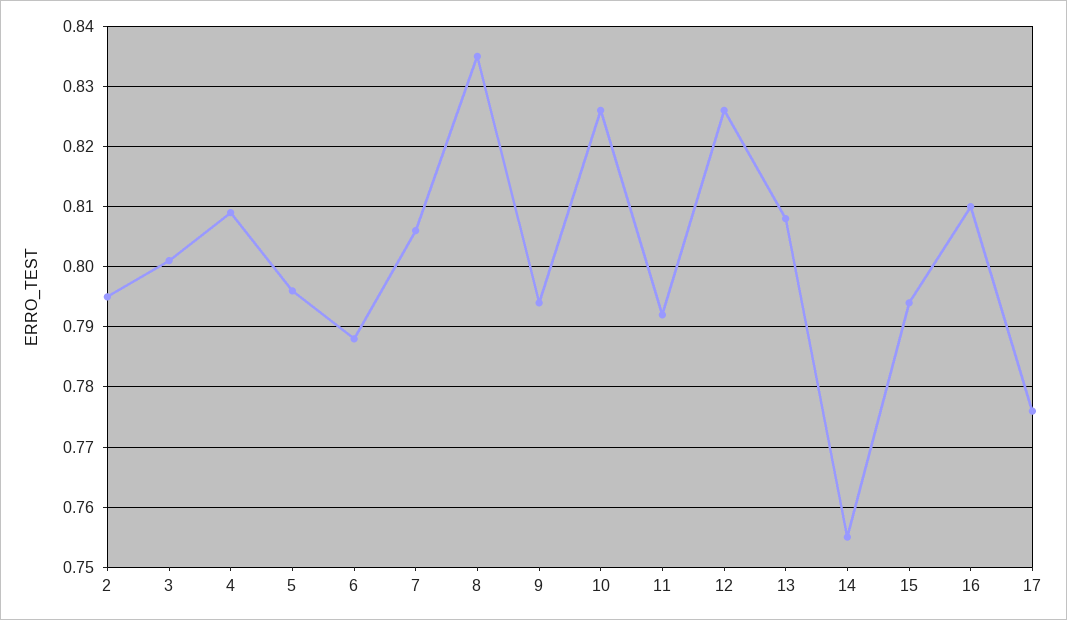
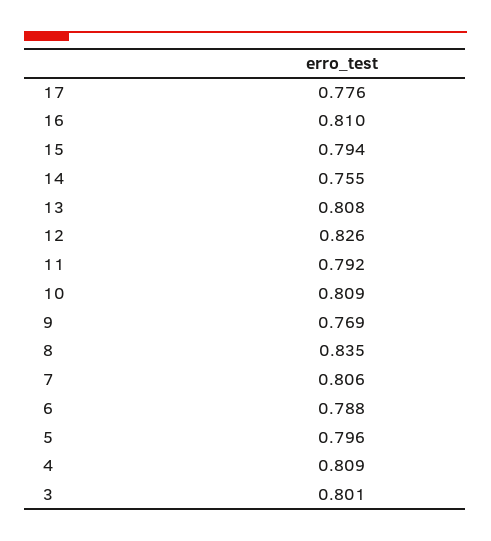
2: 0.795 -> none
9: 0.794 -> 0.769
10: 0.826 -> 0.809

